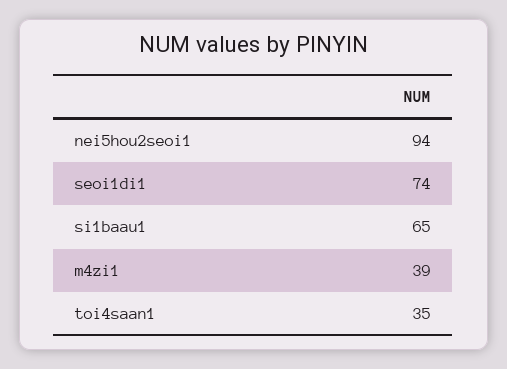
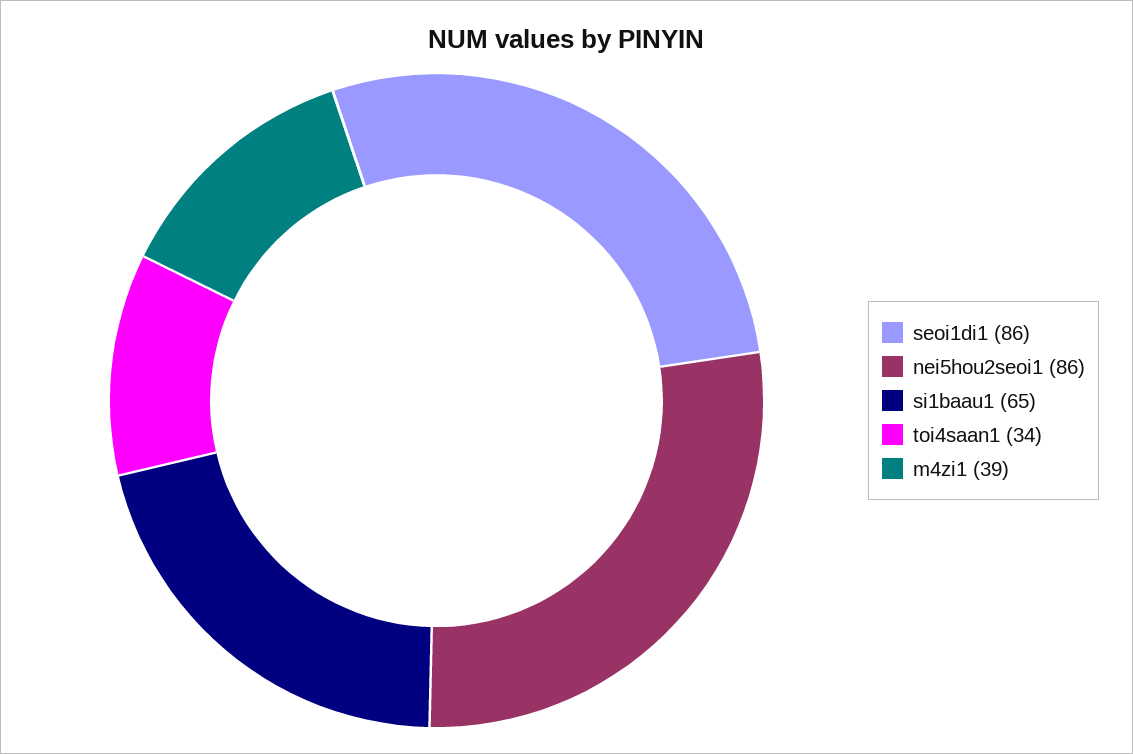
nei5hou2seoi1: 94 -> 86
seoi1di1: 74 -> 86
toi4saan1: 35 -> 34

